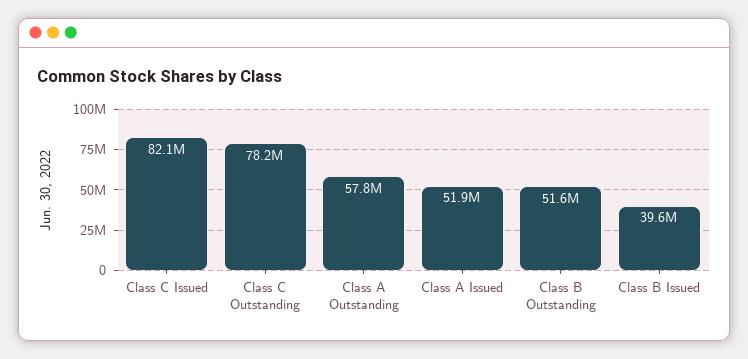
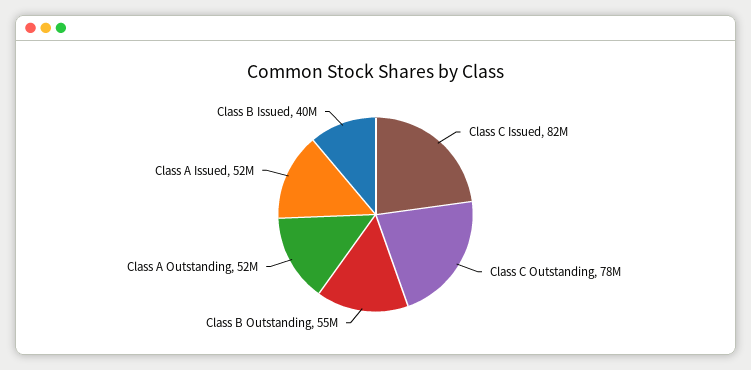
Class A Outstanding: 57800000 -> 52000000
Class B Outstanding: 51600000 -> 55000000

